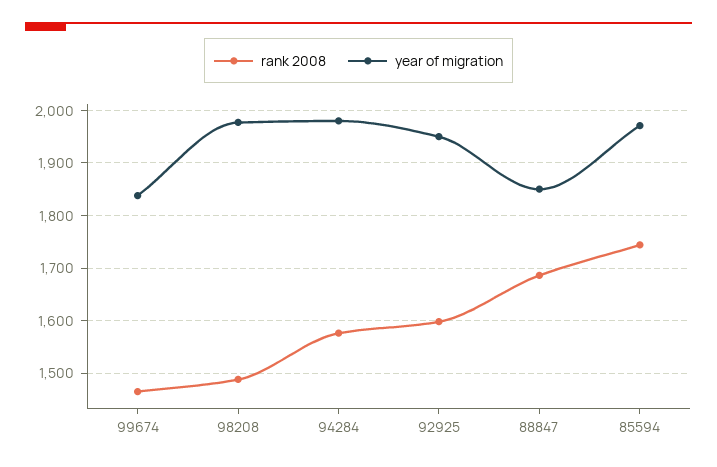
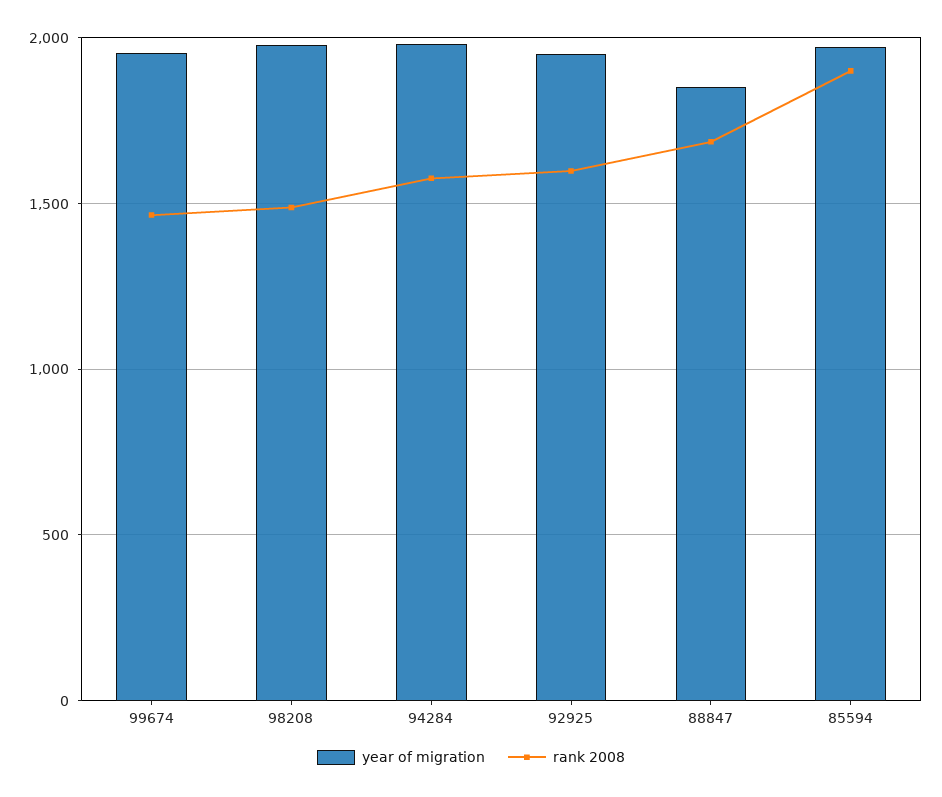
year of migration, 99674: 1840 -> 1950
rank 2008, 85594: 1740 -> 1900

